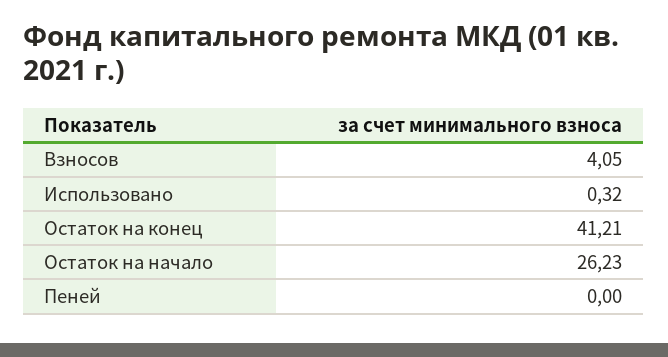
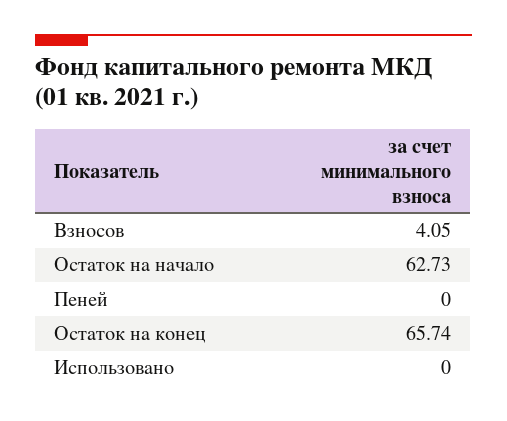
Использовано: 0.32 -> 0
Остаток на конец: 41.21 -> 65.74
Остаток на начало: 26.23 -> 62.73

